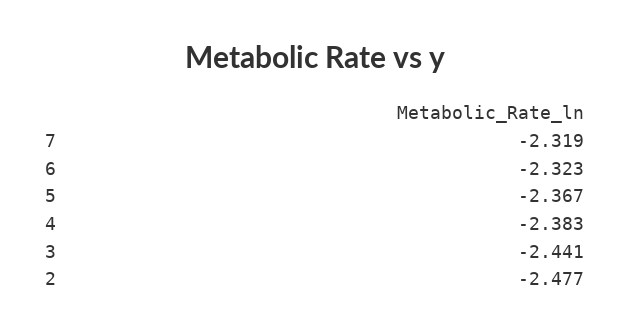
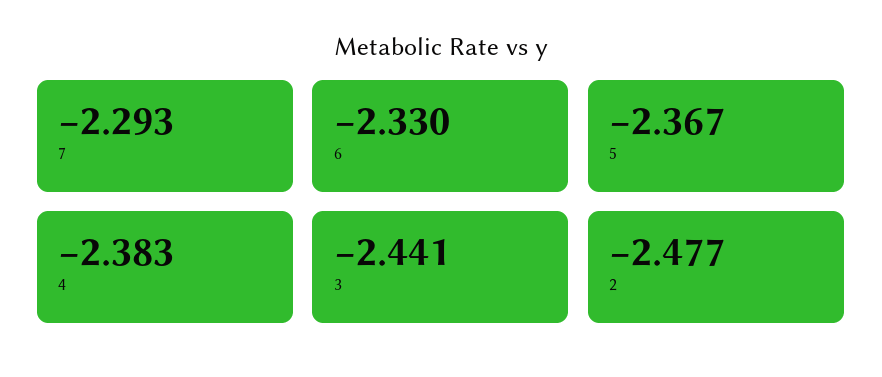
7: -2.319 -> -2.293
6: -2.323 -> -2.33

